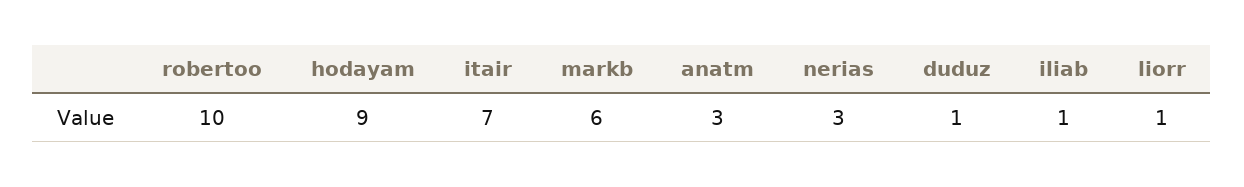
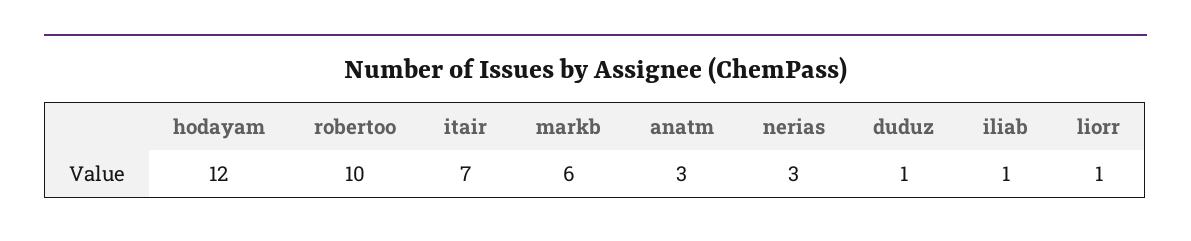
hodayam: 9 -> 12

